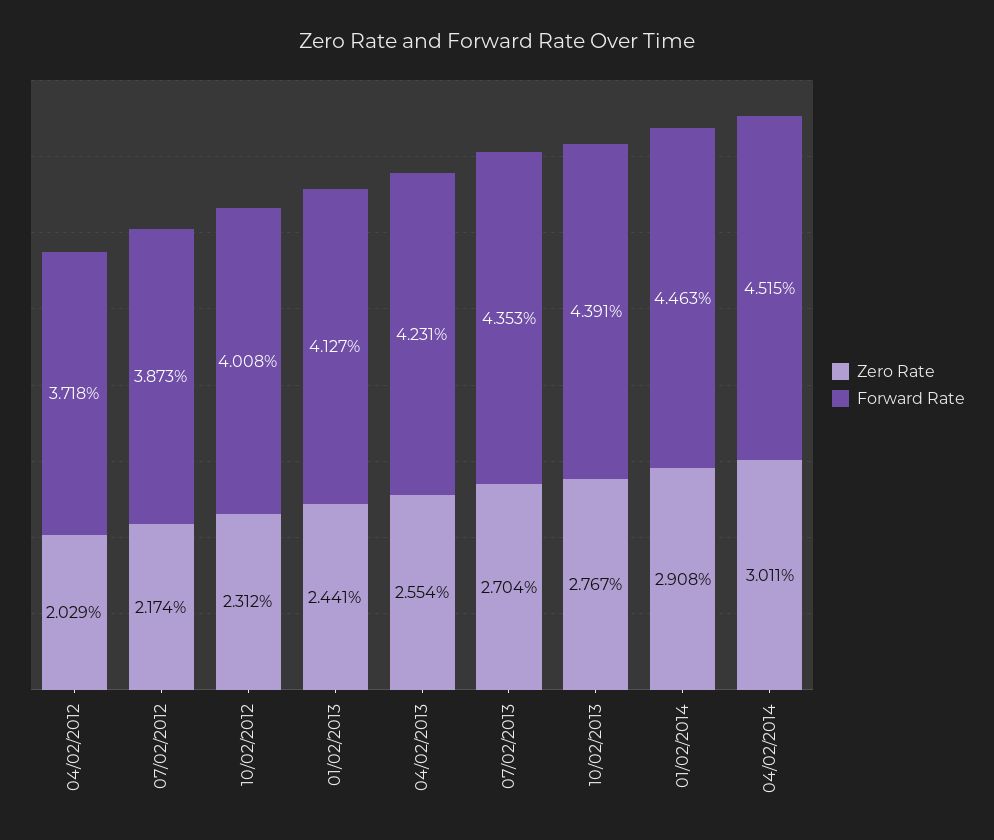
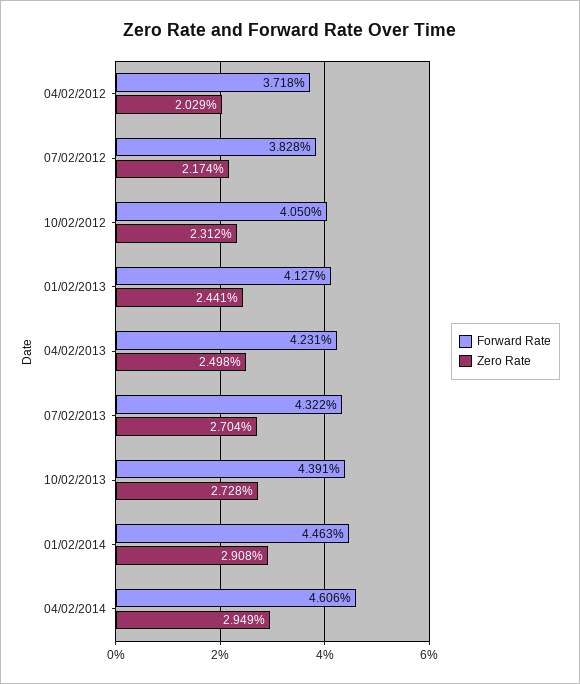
Forward Rate, 07/02/2012: 3.873 -> 3.828
Forward Rate, 10/02/2012: 4.008 -> 4.05
Zero Rate, 04/02/2013: 2.554 -> 2.498
Forward Rate, 07/02/2013: 4.353 -> 4.322
Zero Rate, 10/02/2013: 2.767 -> 2.728
Zero Rate, 04/02/2014: 3.011 -> 2.949
Forward Rate, 04/02/2014: 4.515 -> 4.606

